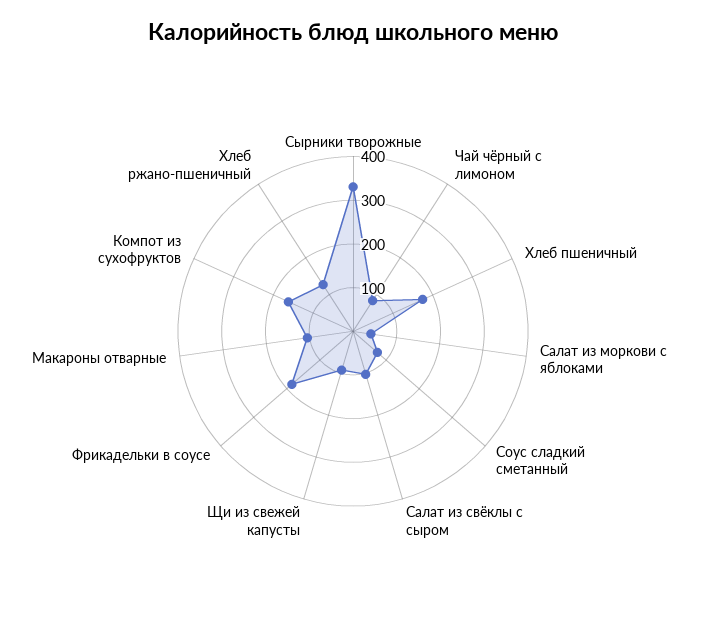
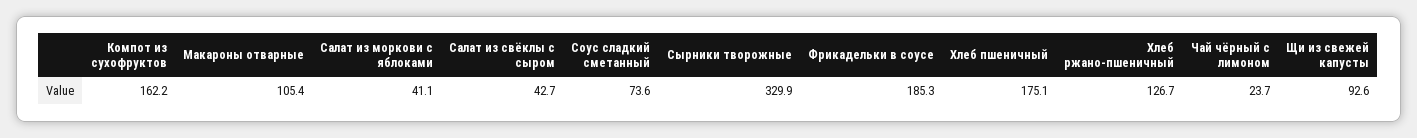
Чай чёрный с лимоном: 80 -> 23.7
Салат из свёклы с сыром: 100 -> 42.7

